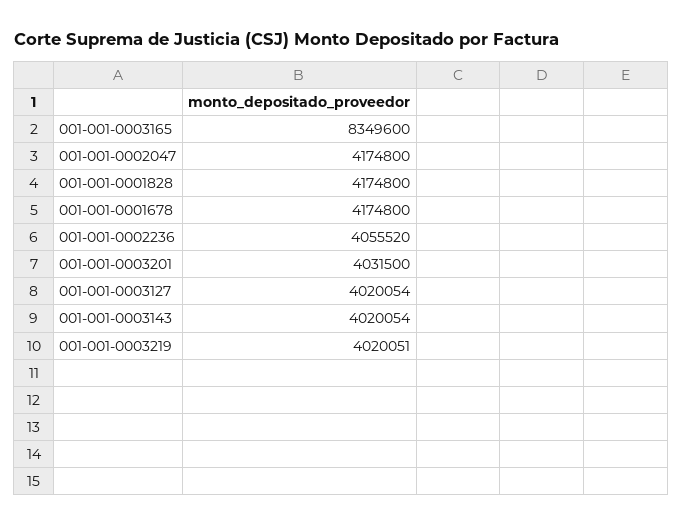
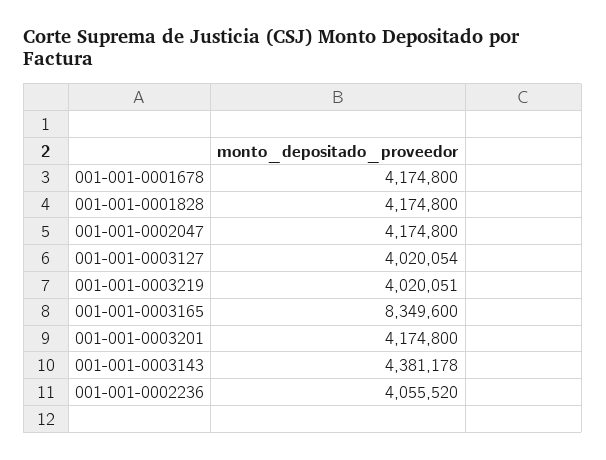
001-001-0003201: 4031500 -> 4174800
001-001-0003143: 4020054 -> 4381178

